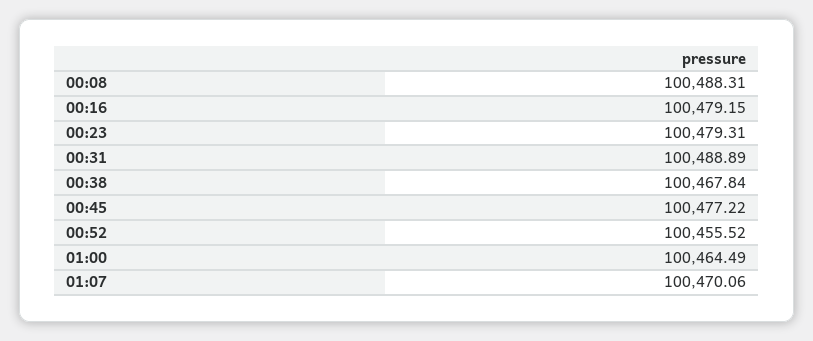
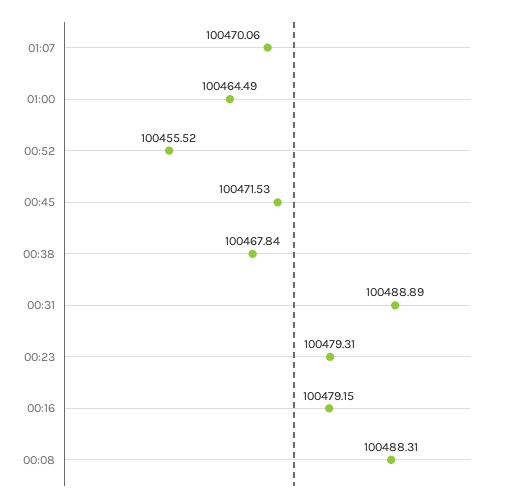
00:45: 100477.22 -> 100471.53

